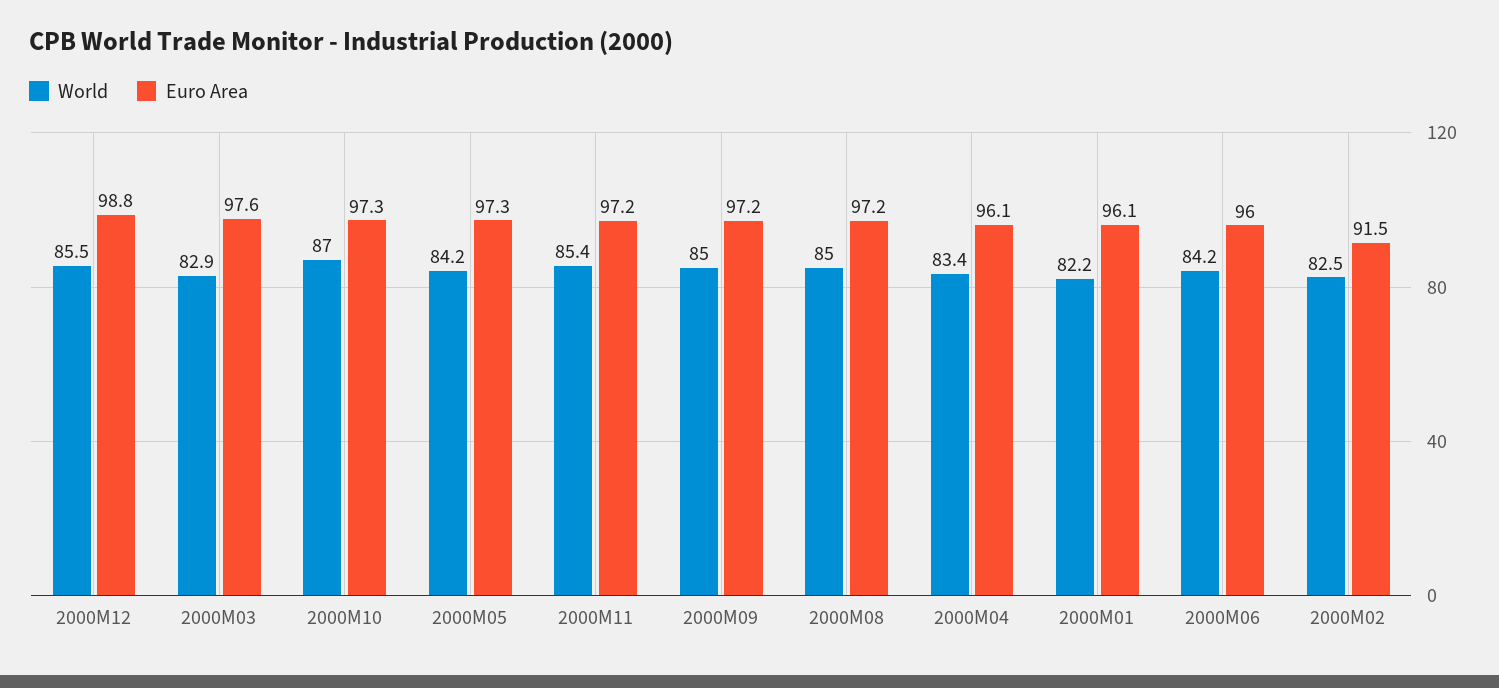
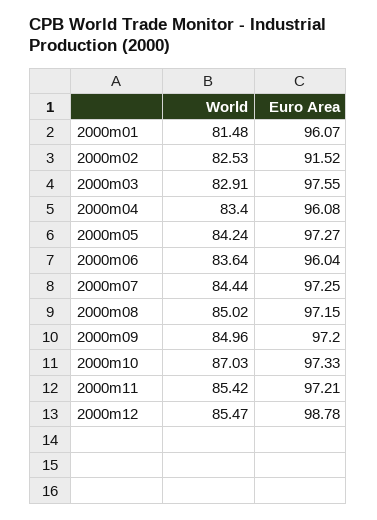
World, 2000M01: 82.2 -> 81.48
World, 2000M06: 84.2 -> 83.64
World, 2000m07: none -> 84.44
Euro Area, 2000m07: none -> 97.25

